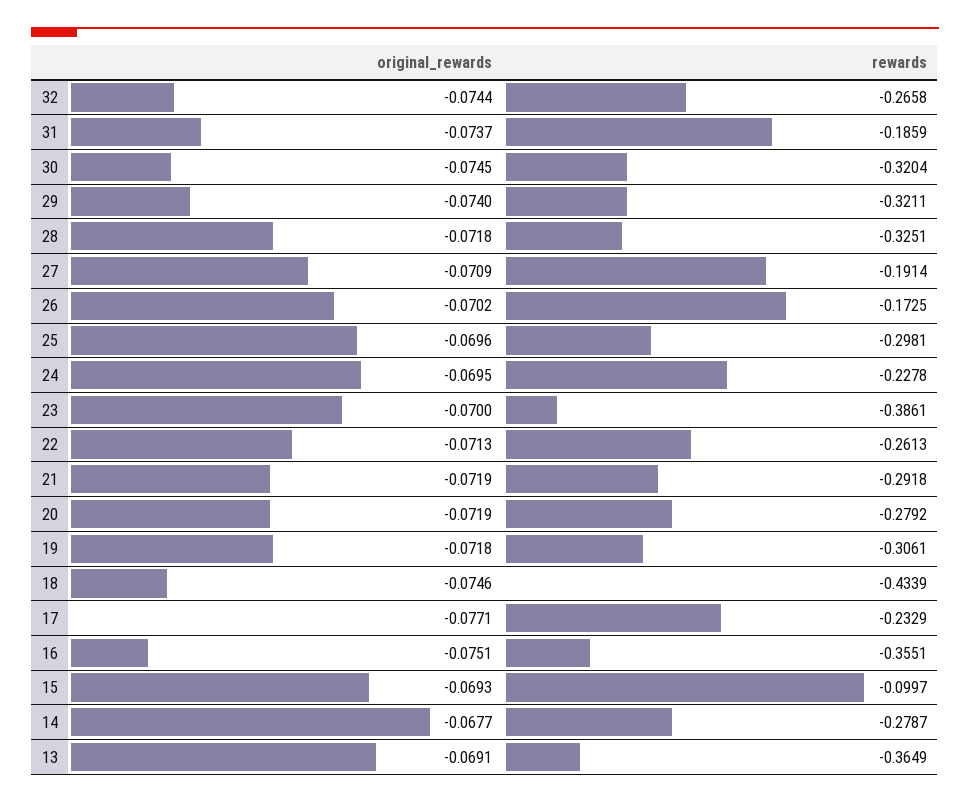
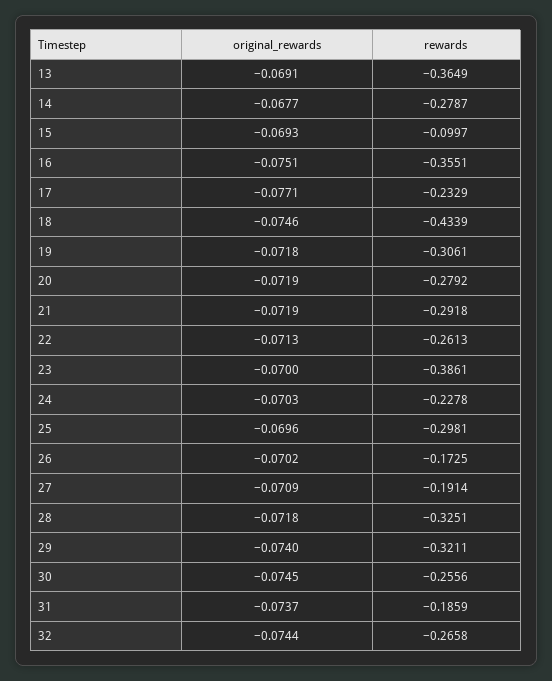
rewards, 30: -0.3204 -> -0.2556
original_rewards, 24: -0.0695 -> -0.0703

